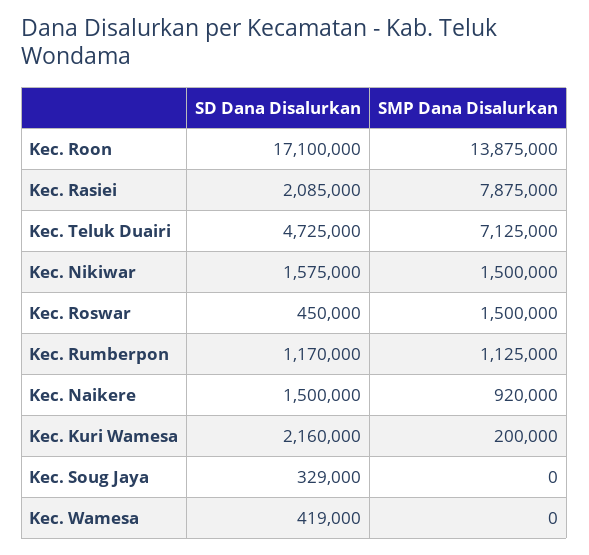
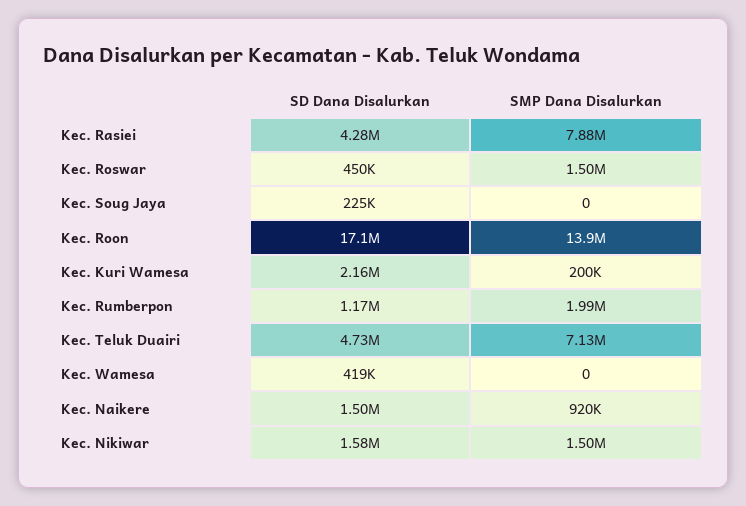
SD Dana Disalurkan, Kec. Rasiei: 2085000 -> 4280000
SMP Dana Disalurkan, Kec. Rumberpon: 1125000 -> 1990000
SD Dana Disalurkan, Kec. Soug Jaya: 329000 -> 225000

